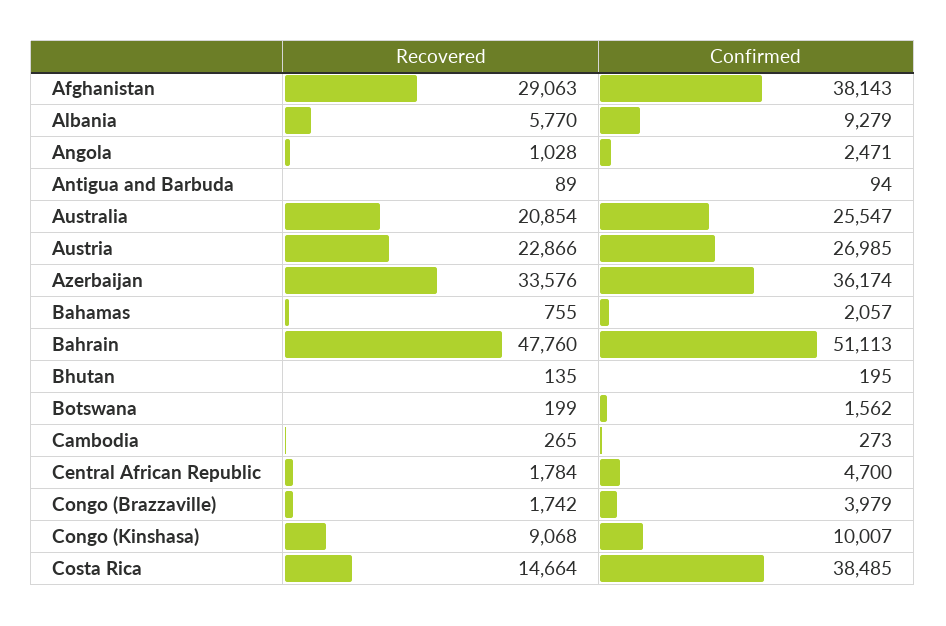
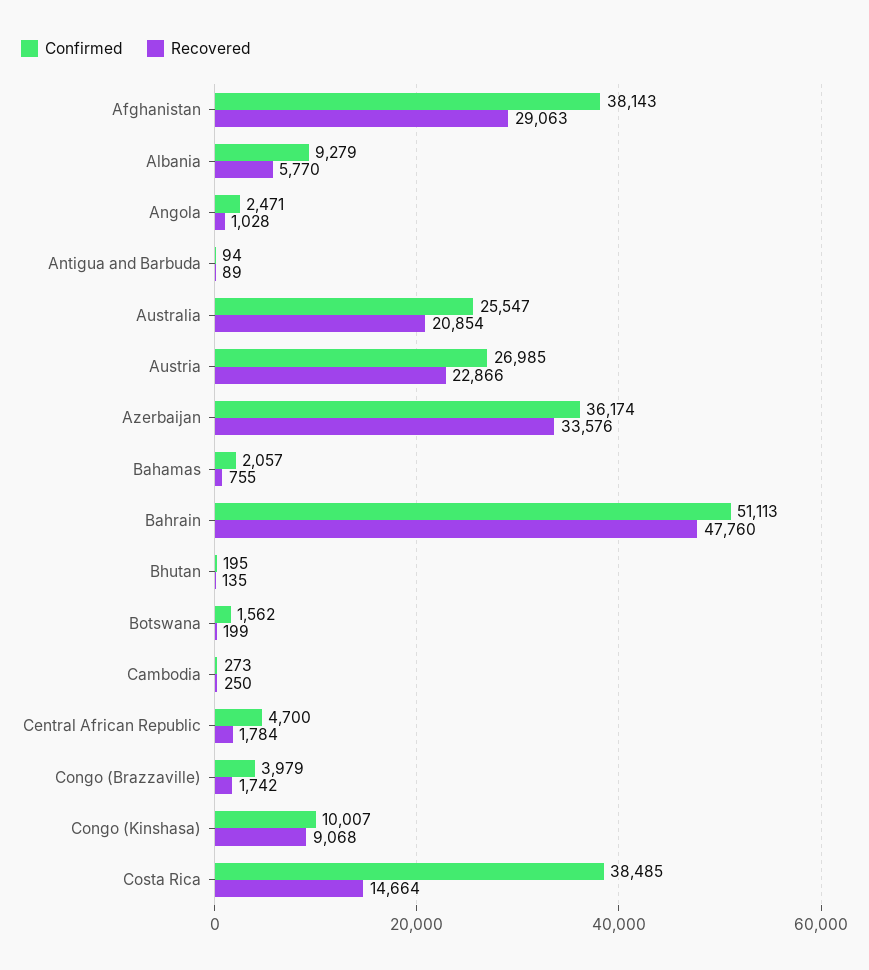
Recovered, Cambodia: 265 -> 250

